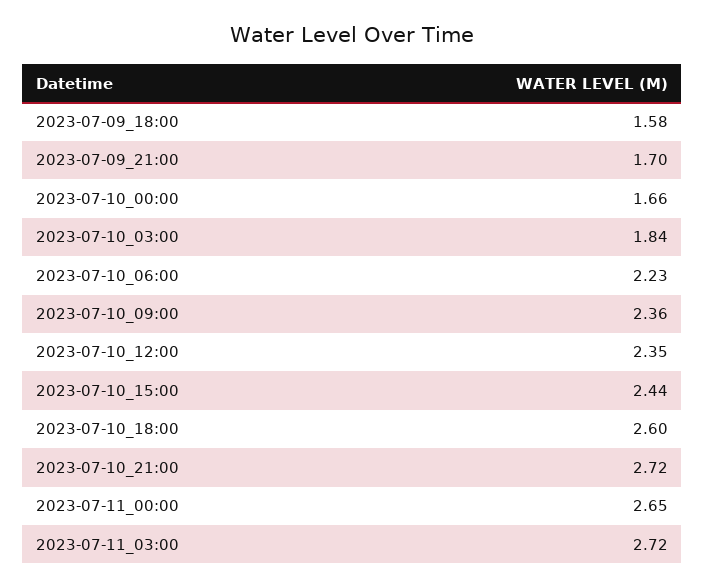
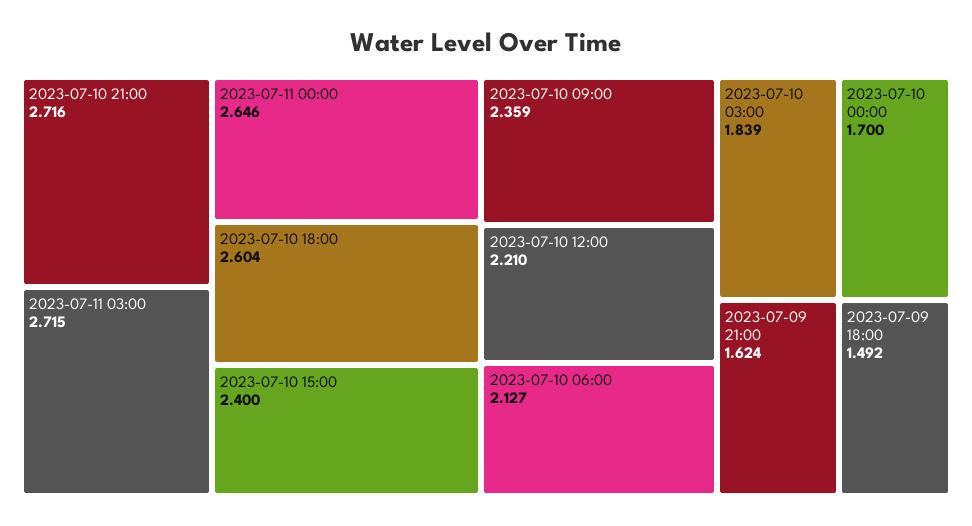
2023-07-09_18:00: 1.58 -> 1.492
2023-07-09_21:00: 1.7 -> 1.624
2023-07-10_00:00: 1.66 -> 1.7
2023-07-10_06:00: 2.23 -> 2.127
2023-07-10_12:00: 2.35 -> 2.21
2023-07-10_15:00: 2.44 -> 2.4

